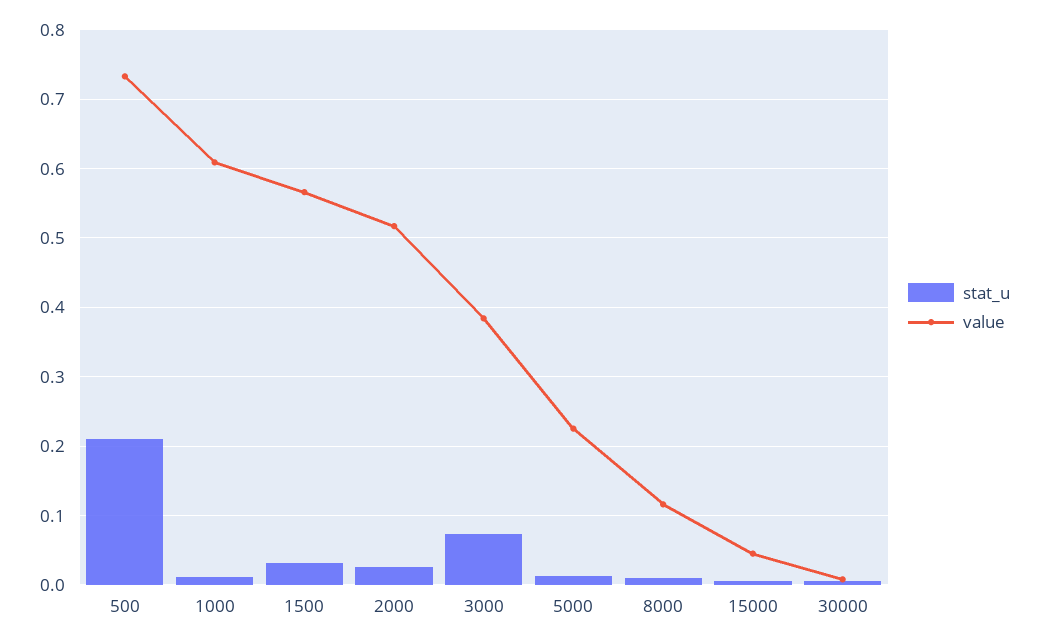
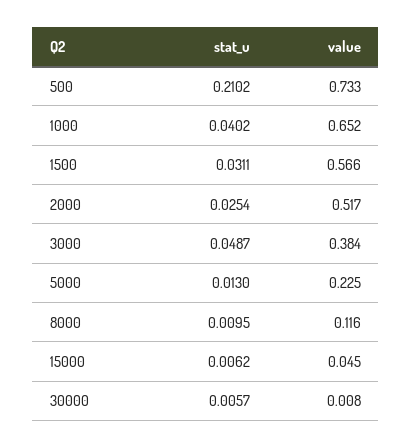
stat_u, 1000: 0.01 -> 0.0402
value, 1000: 0.61 -> 0.652
stat_u, 3000: 0.07 -> 0.0487

